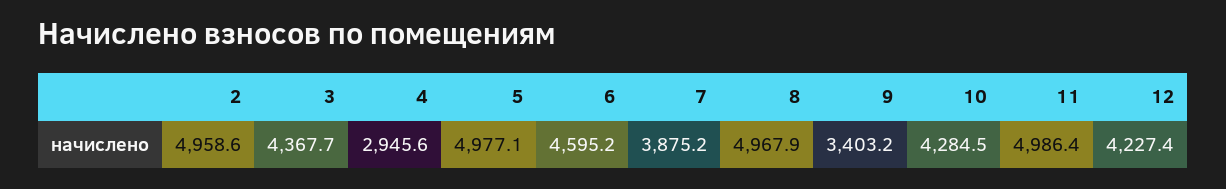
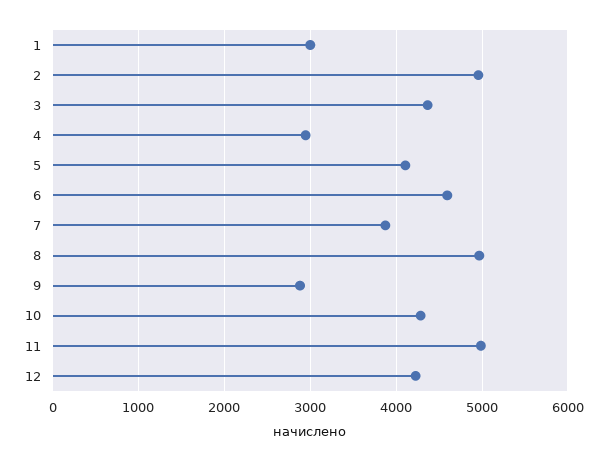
5: 4977.1 -> 4100
9: 3403.2 -> 2900
1: none -> 3000

